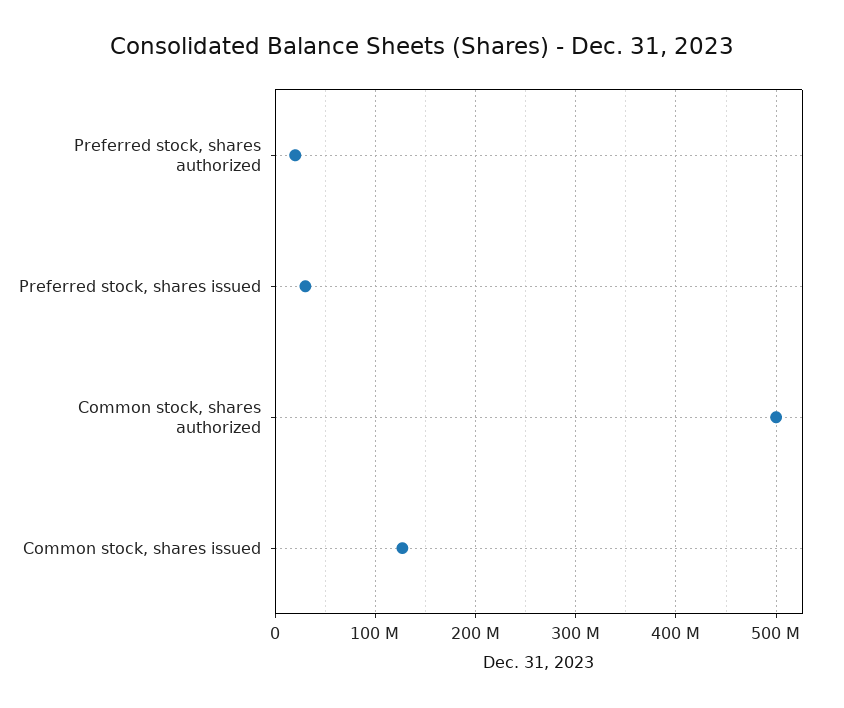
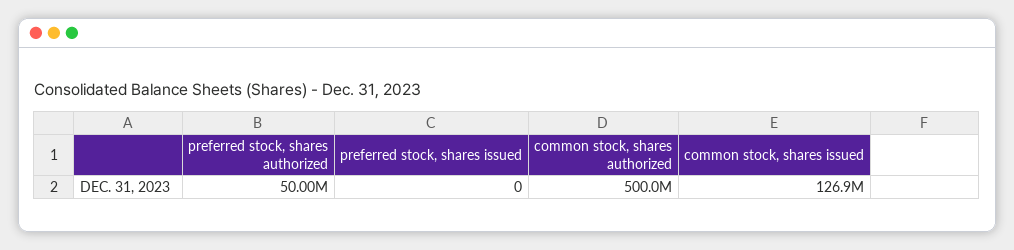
Preferred stock, shares authorized: 20000000 -> 50000000
Preferred stock, shares issued: 30000000 -> 0

